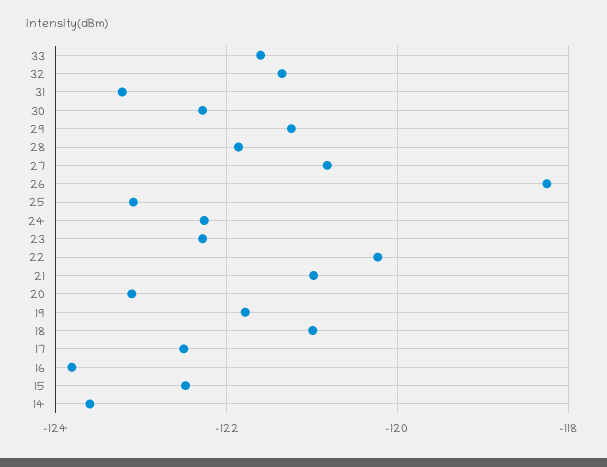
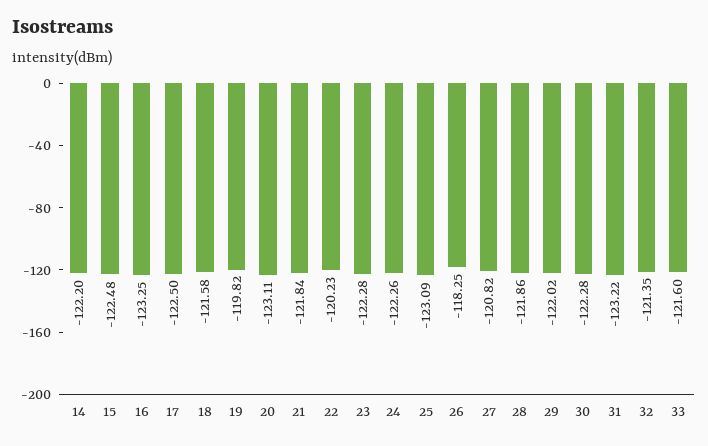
29: -121.2 -> -122.02
21: -121 -> -121.84
19: -121.8 -> -119.82
18: -121 -> -121.58
16: -123.8 -> -123.25
14: -123.6 -> -122.2

